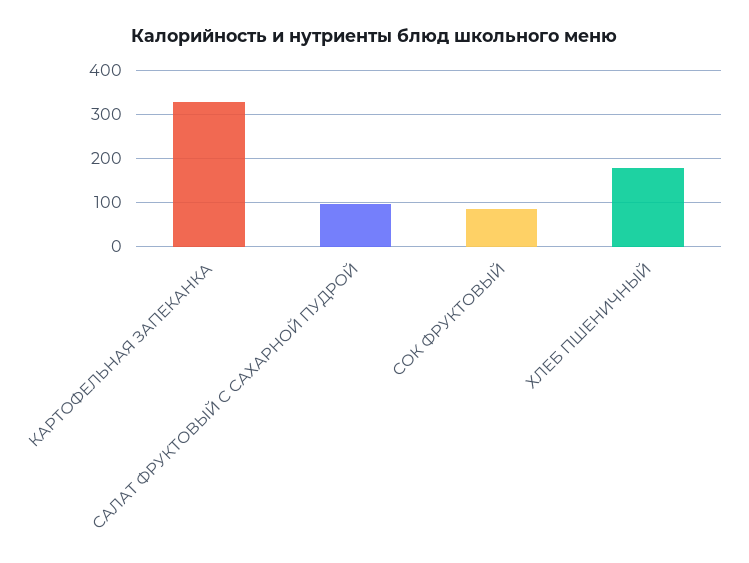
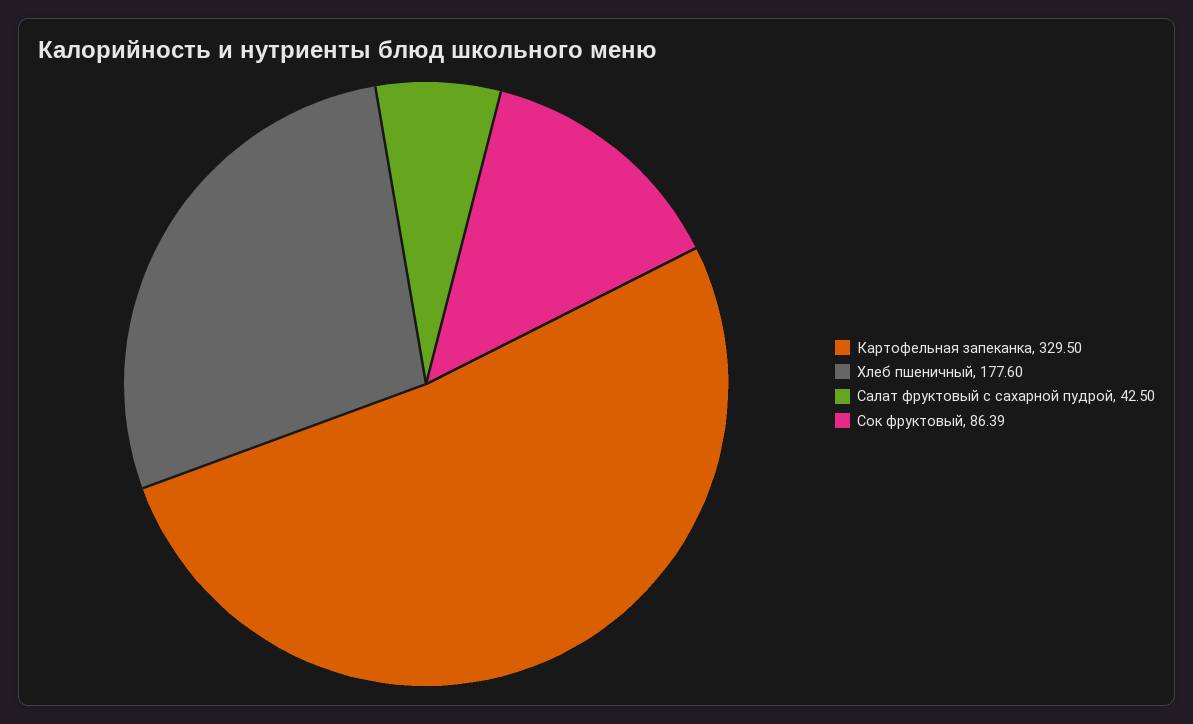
САЛАТ ФРУКТОВЫЙ С САХАРНОЙ ПУДРОЙ: 100 -> 42.5

